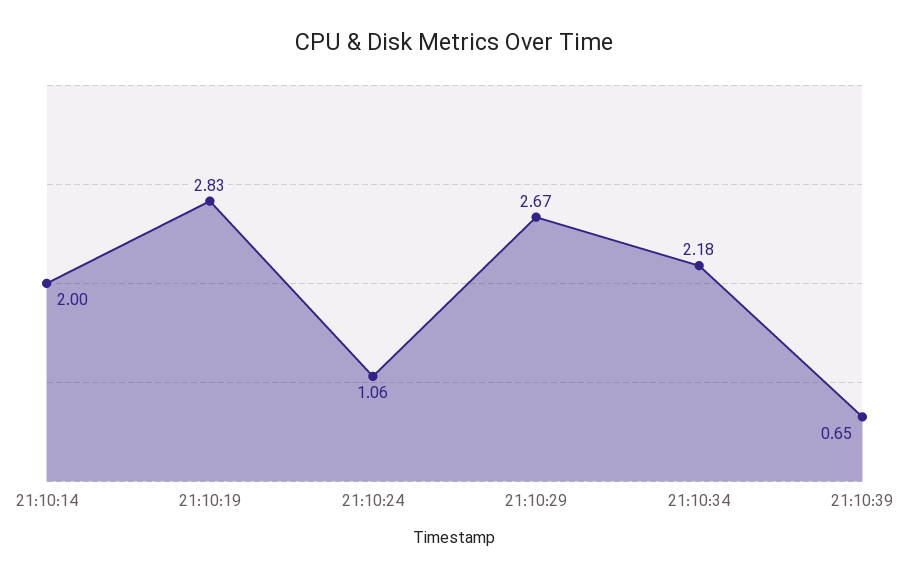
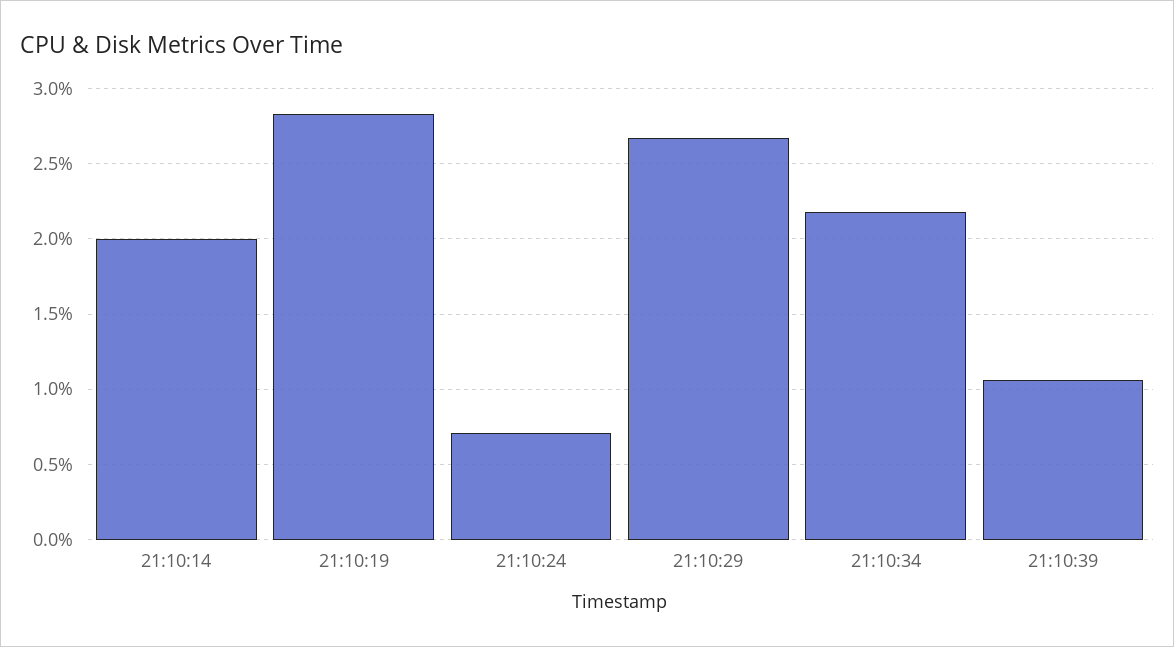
21:10:24: 1.06 -> 0.7
21:10:39: 0.65 -> 1.05

